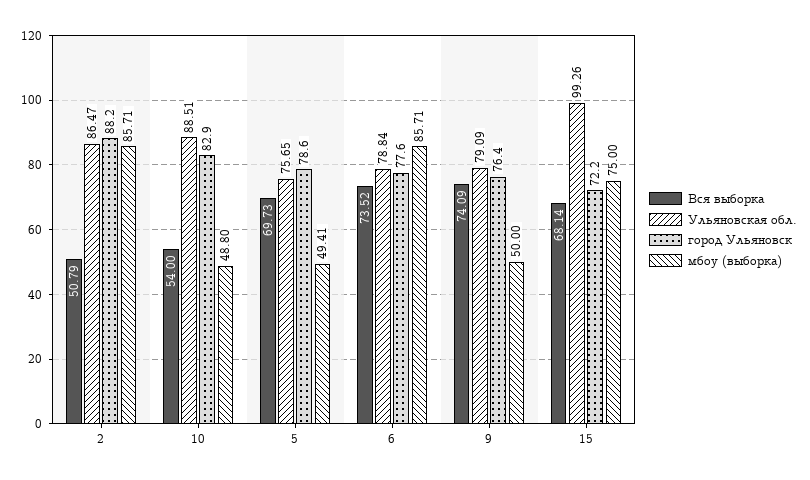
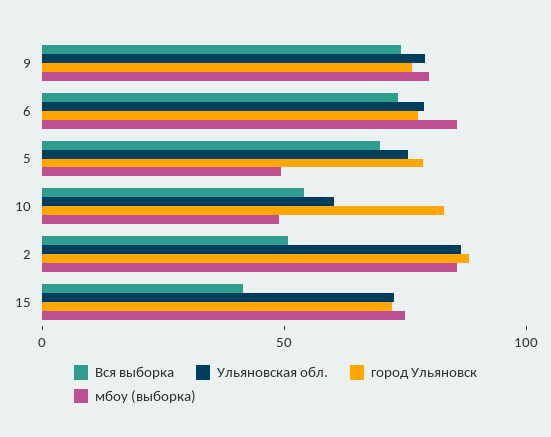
Ульяновская обл., 10: 88.51 -> 60
мбоу (выборка), 9: 50 -> 80
Вся выборка, 15: 68.14 -> 40
Ульяновская обл., 15: 99.26 -> 70

